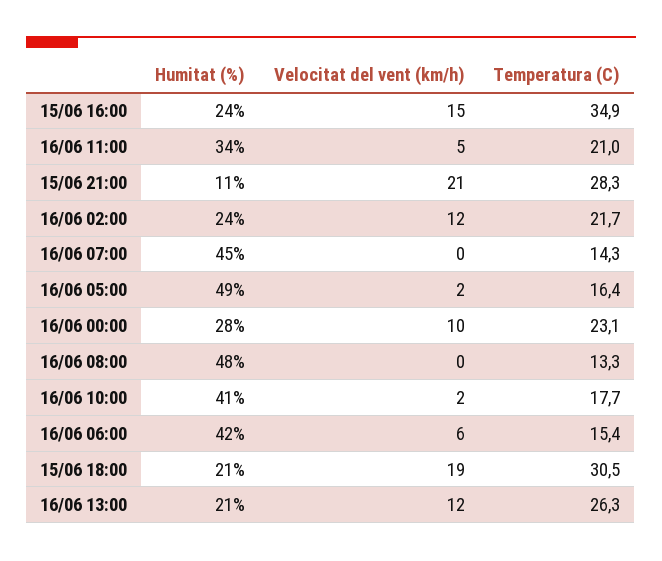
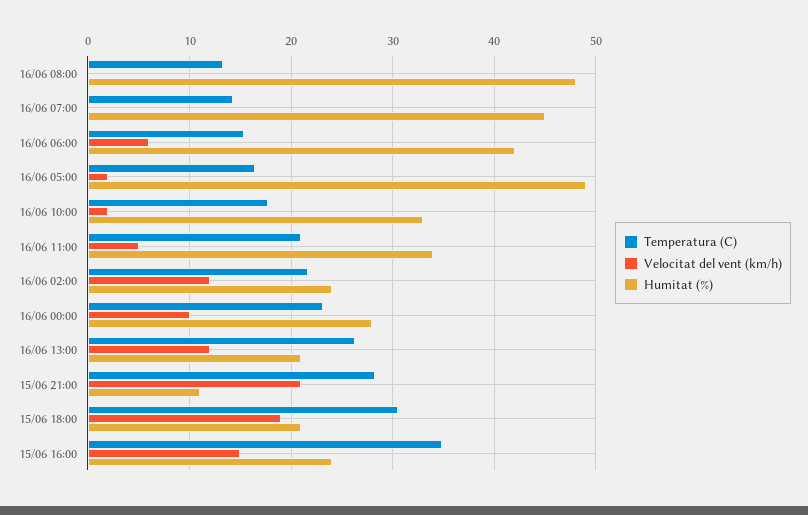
Humitat (%), 16/06 10:00: 41 -> 33

